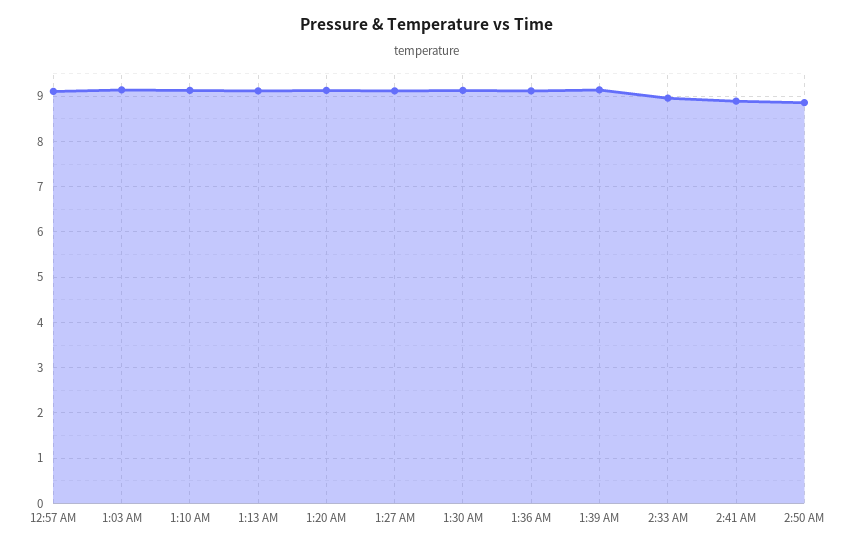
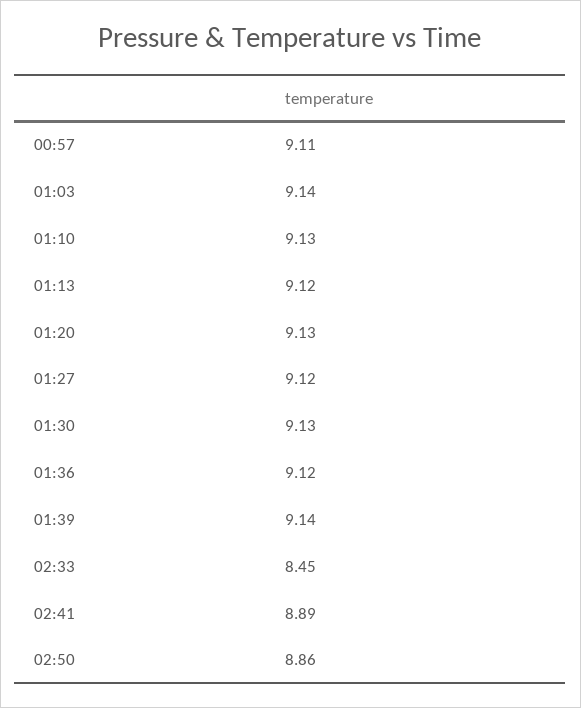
2:33 AM: 9 -> 8.45

